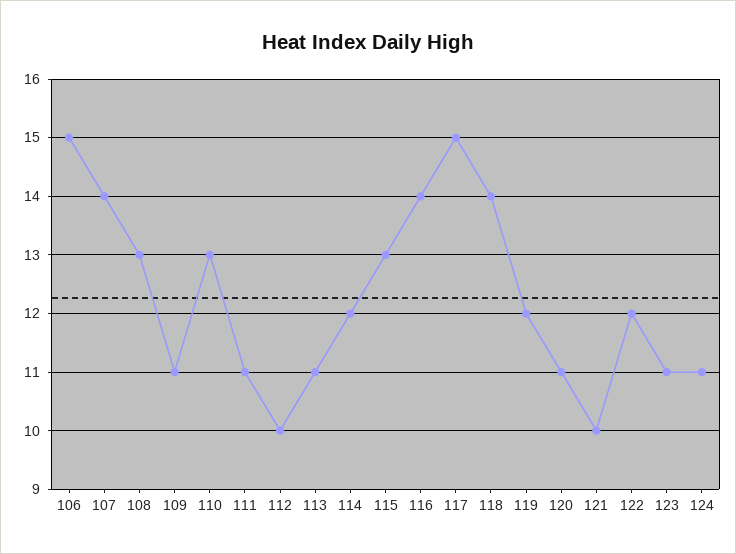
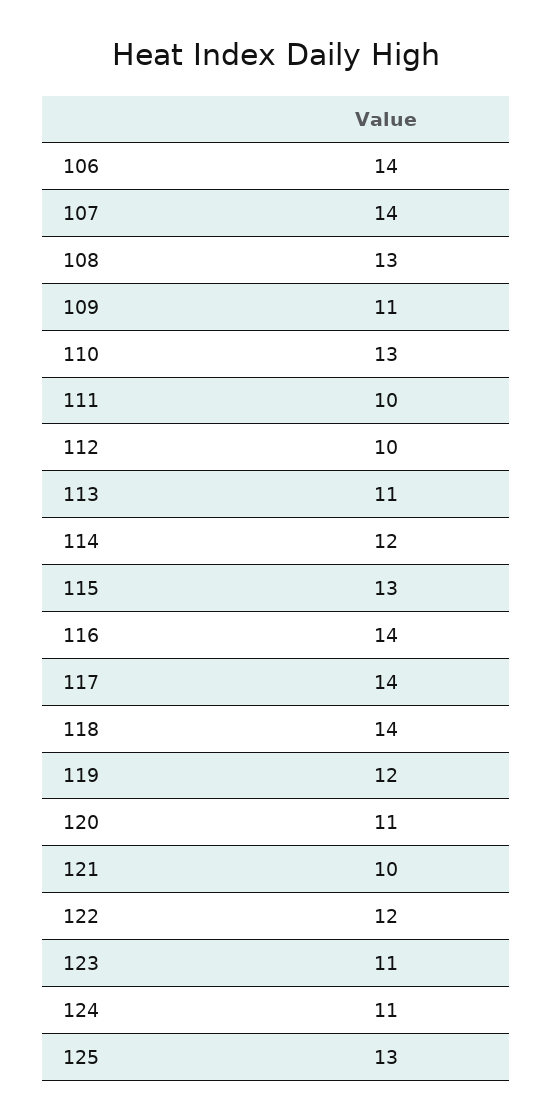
106: 15 -> 14
111: 11 -> 10
117: 15 -> 14
125: none -> 13

